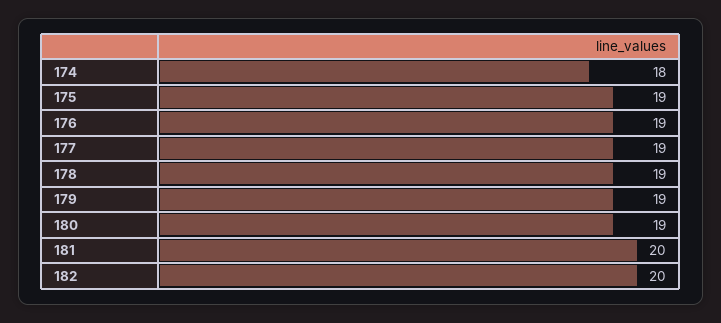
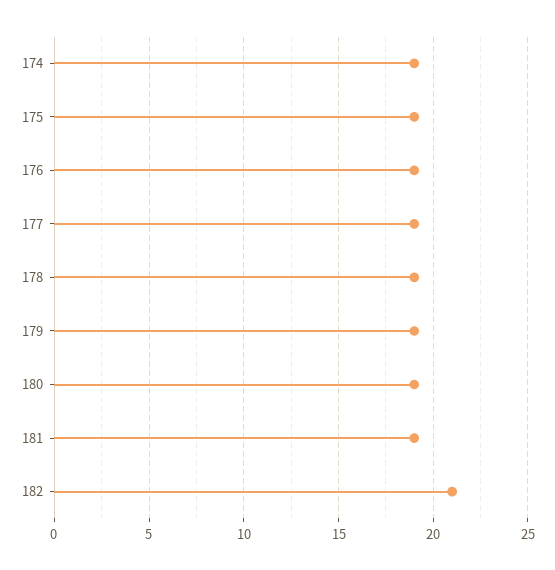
174: 18 -> 19
181: 20 -> 19
182: 20 -> 21

